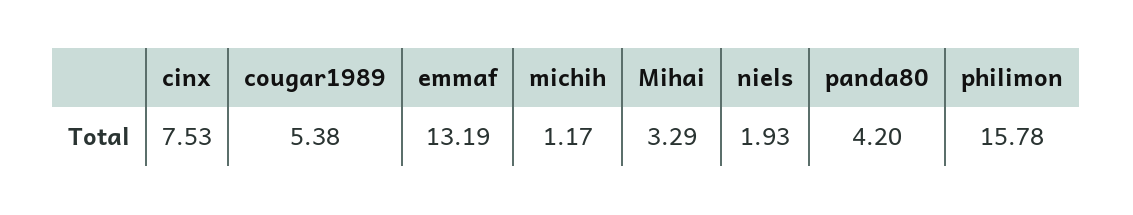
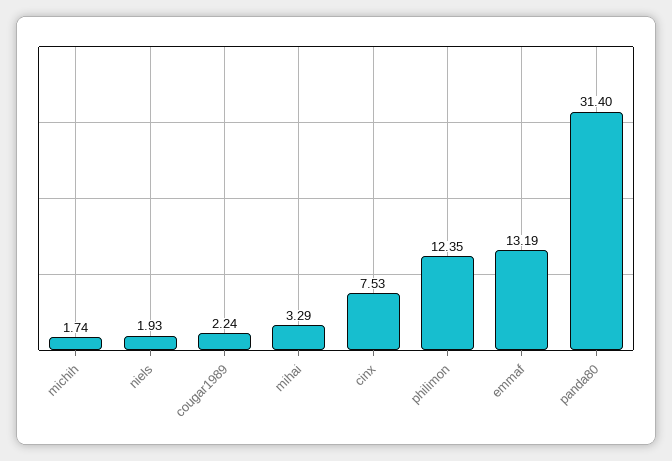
cougar1989: 5.38 -> 2.24
michih: 1.17 -> 1.74
panda80: 4.2 -> 31.4
philimon: 15.78 -> 12.35

